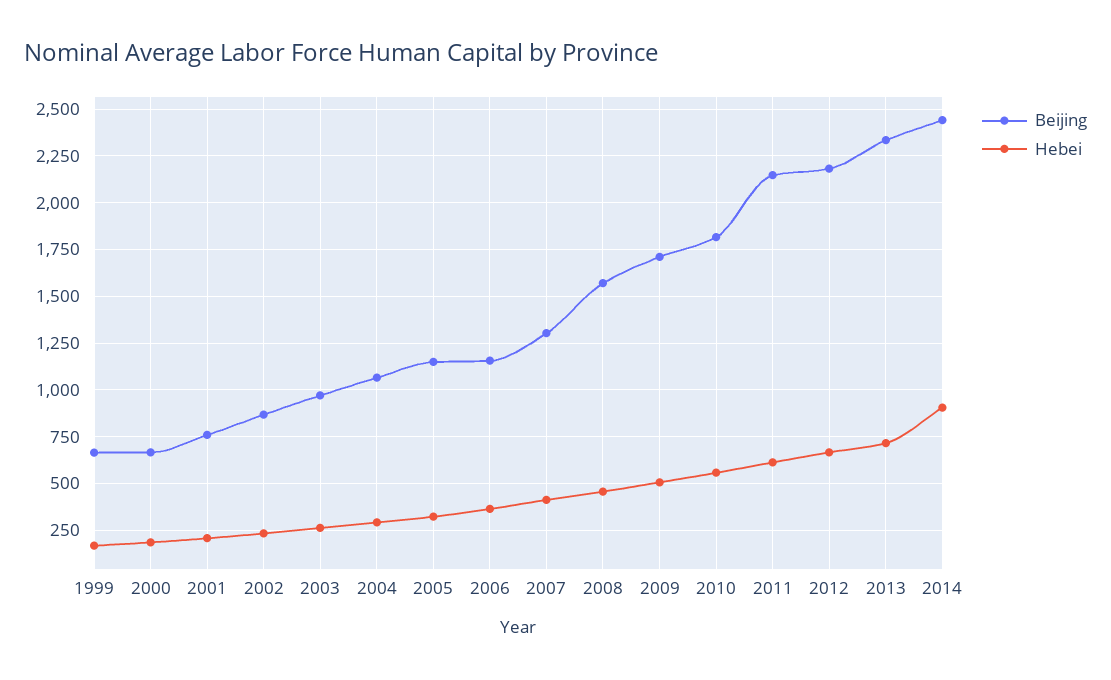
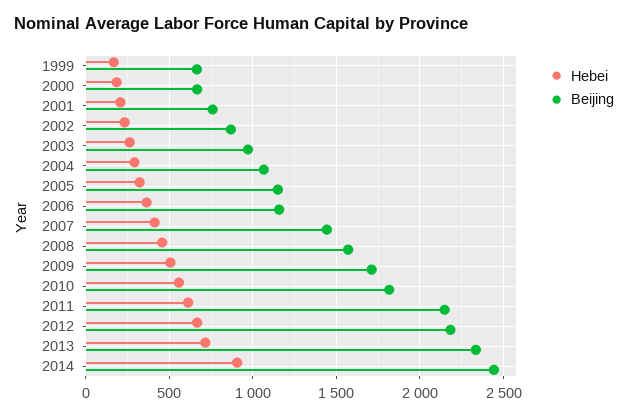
Beijing, 2007: 1300 -> 1450

